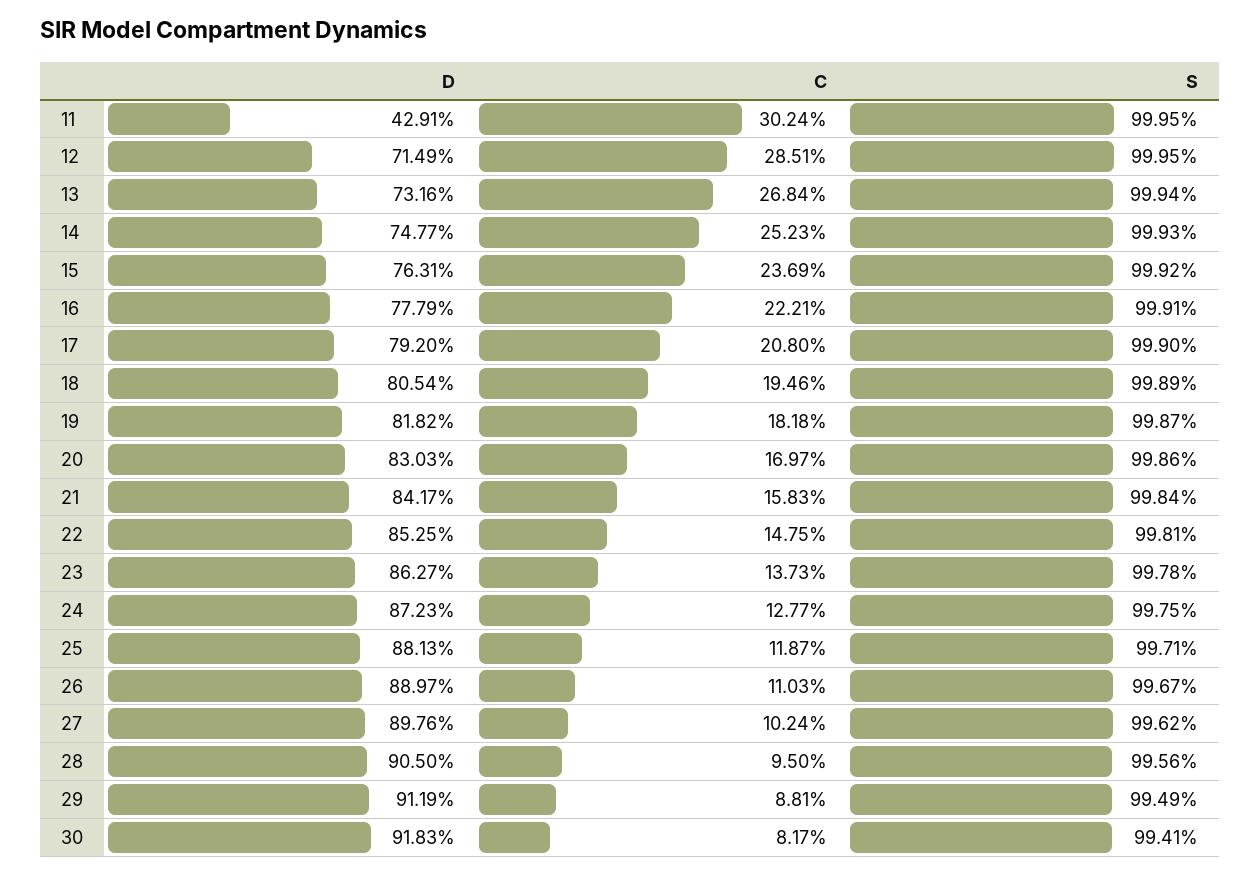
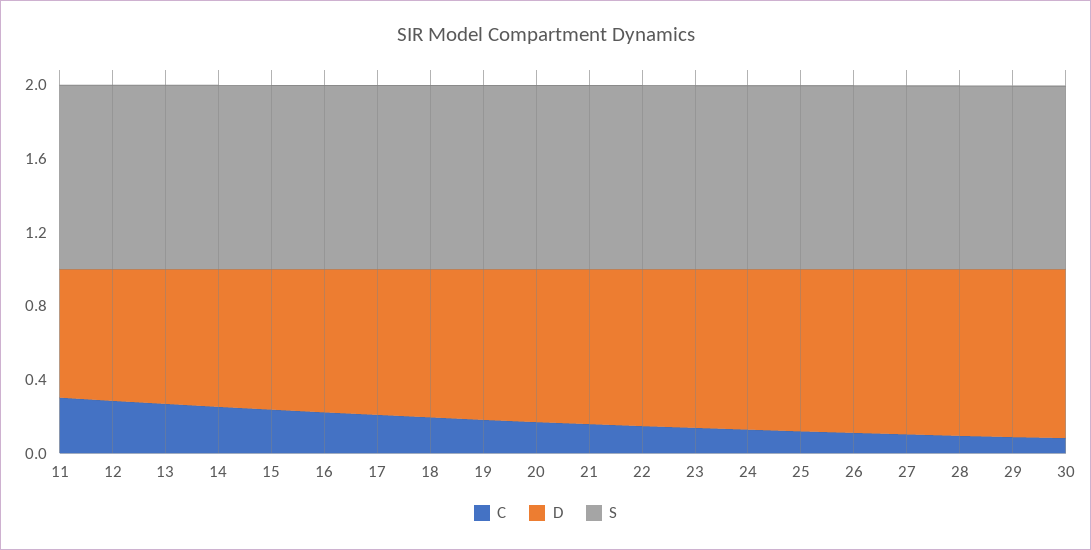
D, 11: 0.4291 -> 0.7

